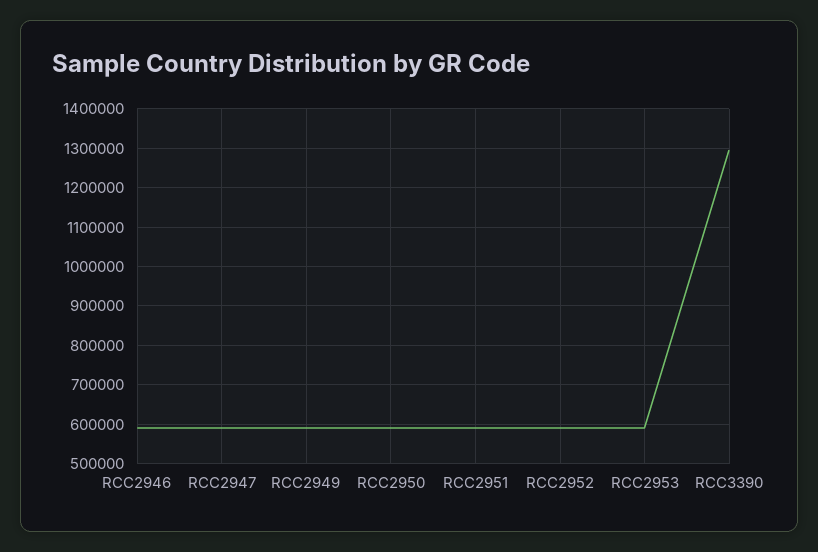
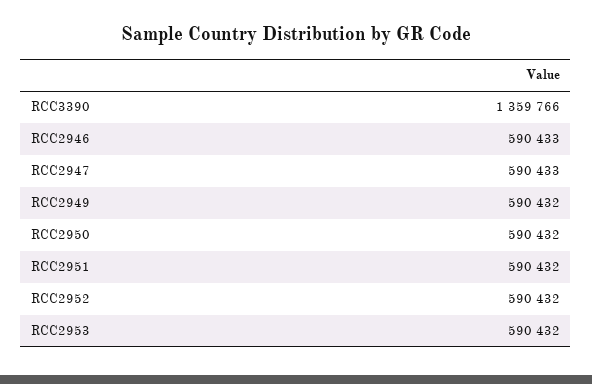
RCC3390: 1300000 -> 1359766

